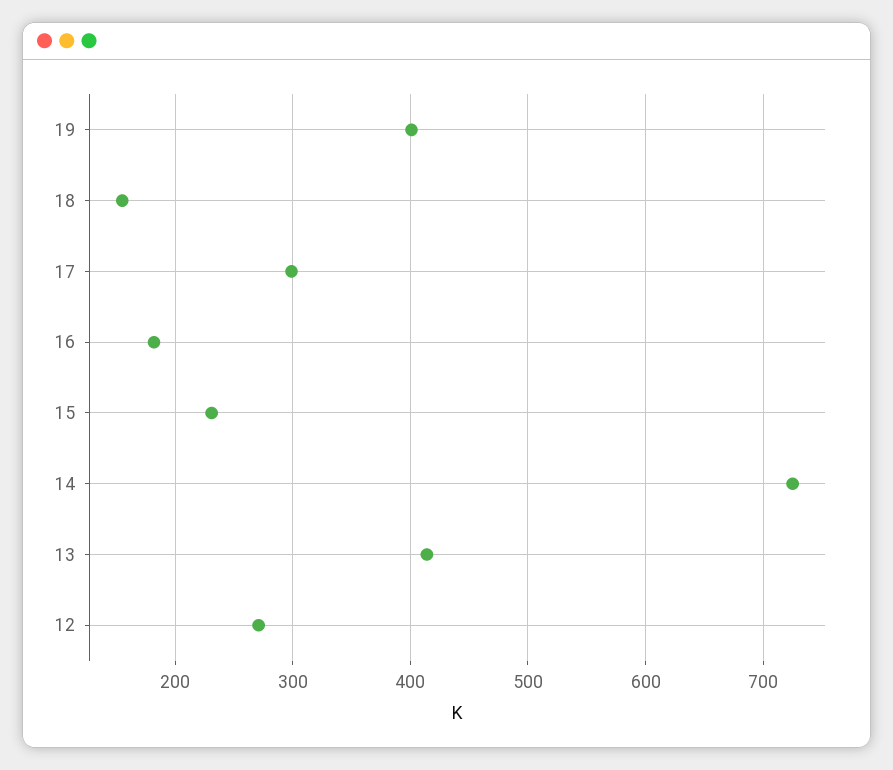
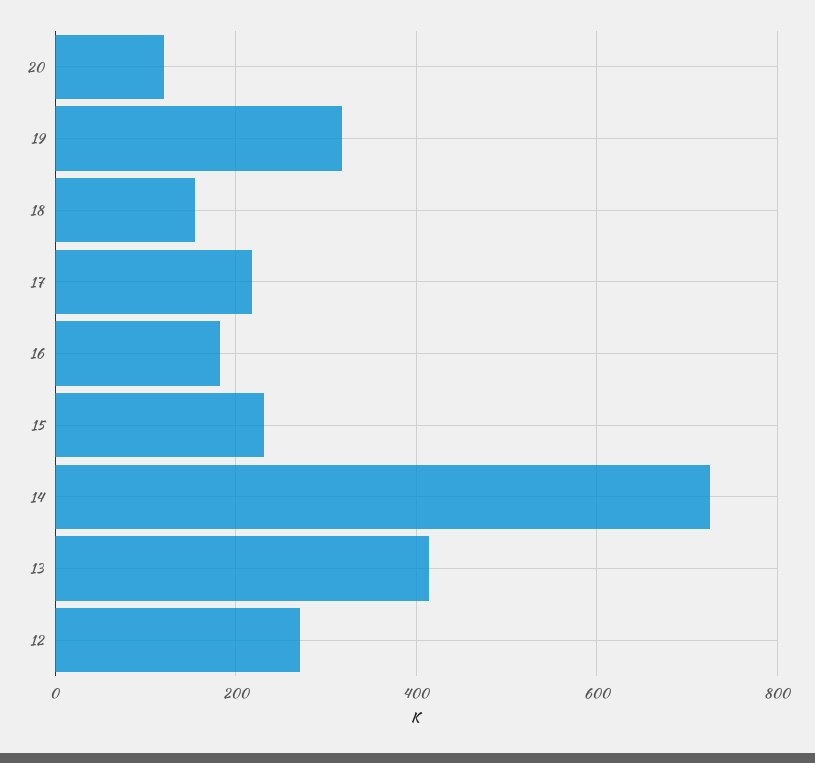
19: 400 -> 320
17: 300 -> 220
20: none -> 120

